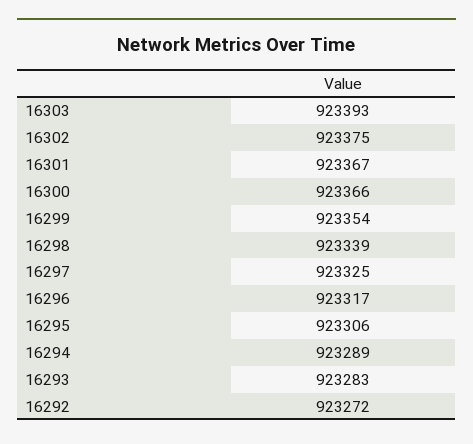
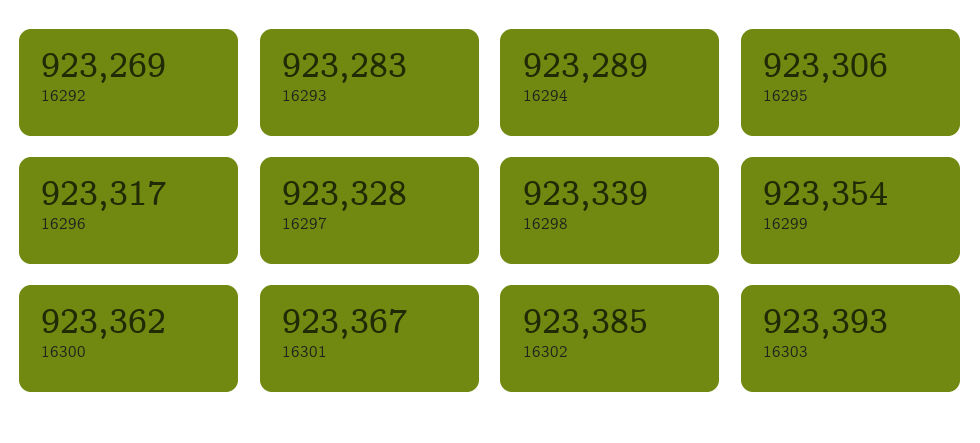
16302: 923375 -> 923385
16300: 923366 -> 923362
16297: 923325 -> 923328
16292: 923272 -> 923269

